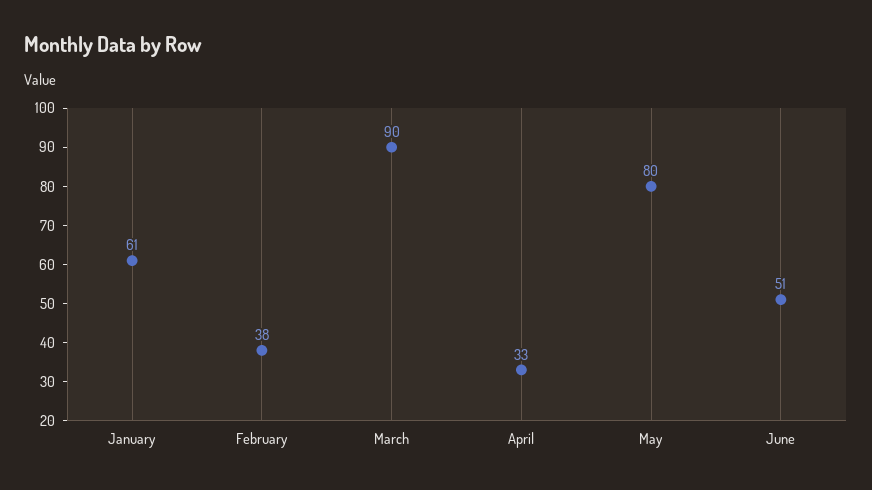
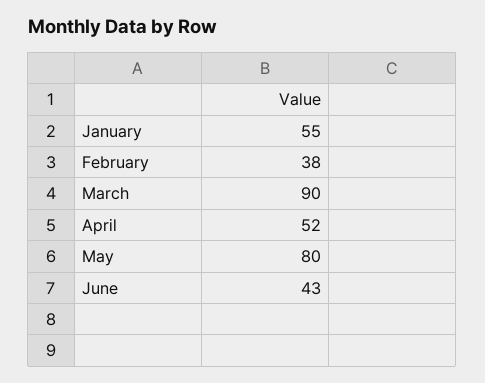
January: 61 -> 55
April: 33 -> 52
June: 51 -> 43

